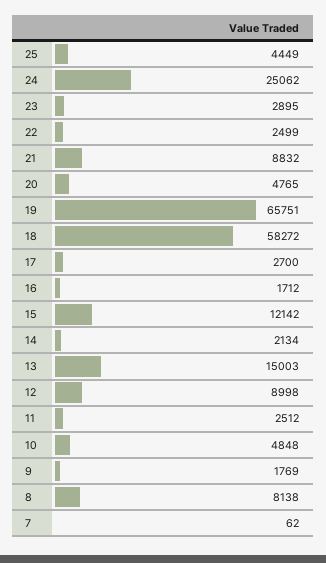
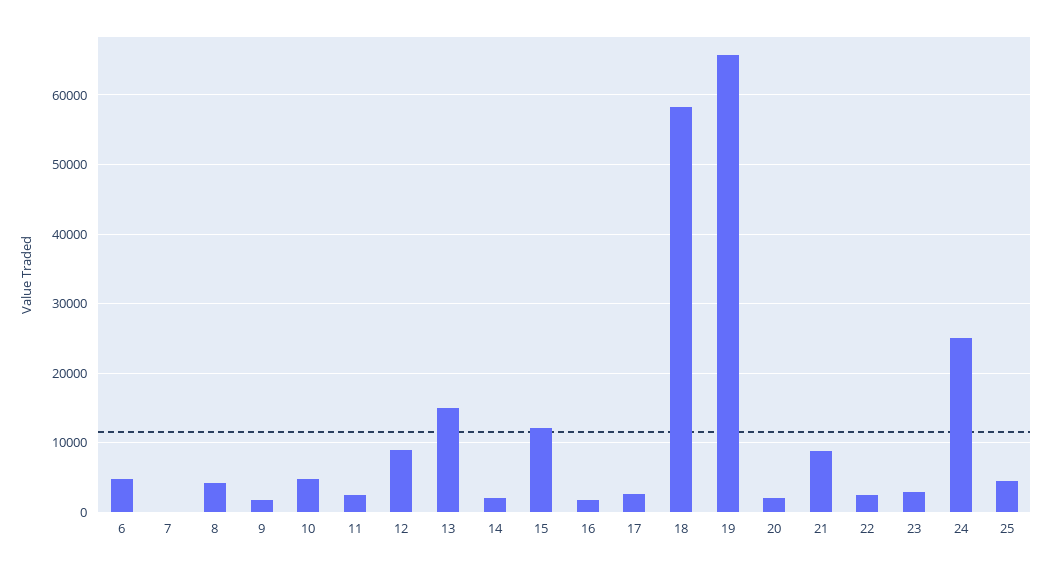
20: 4765 -> 2000
8: 8138 -> 4000
6: none -> 5000

